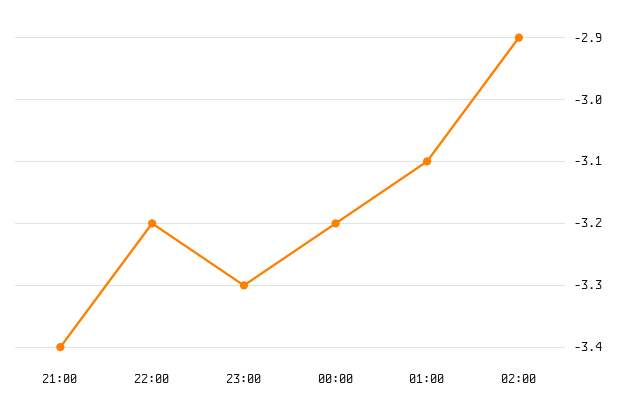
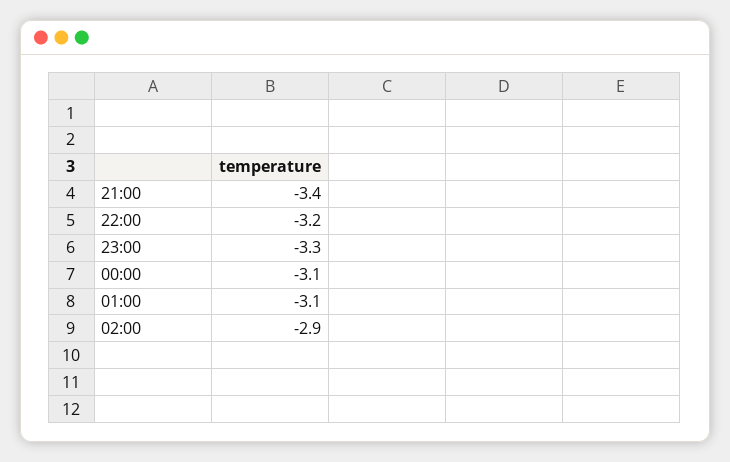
00:00: -3.2 -> -3.1

